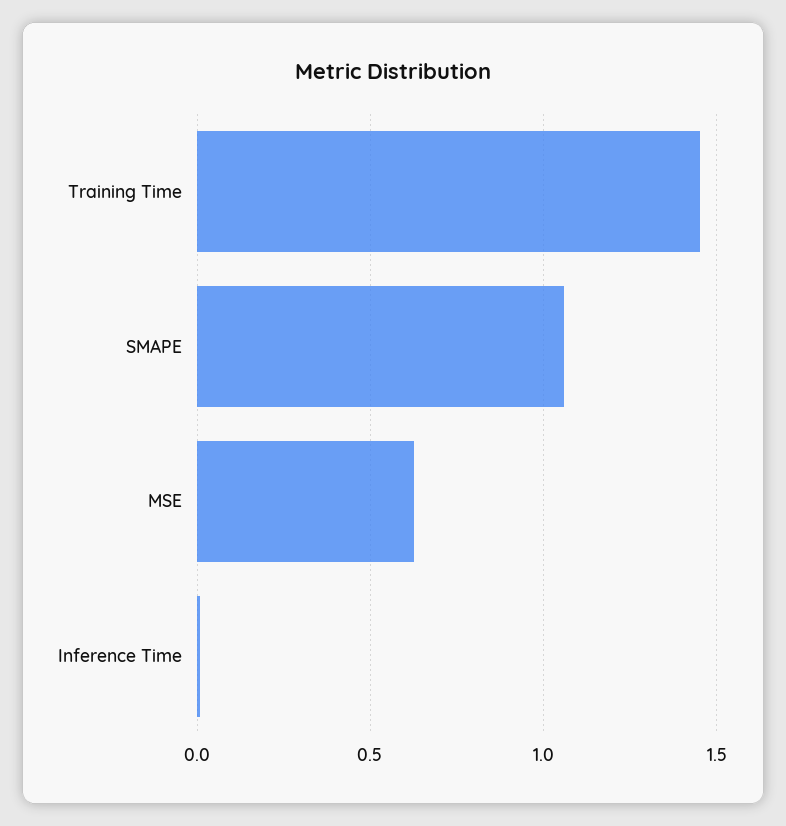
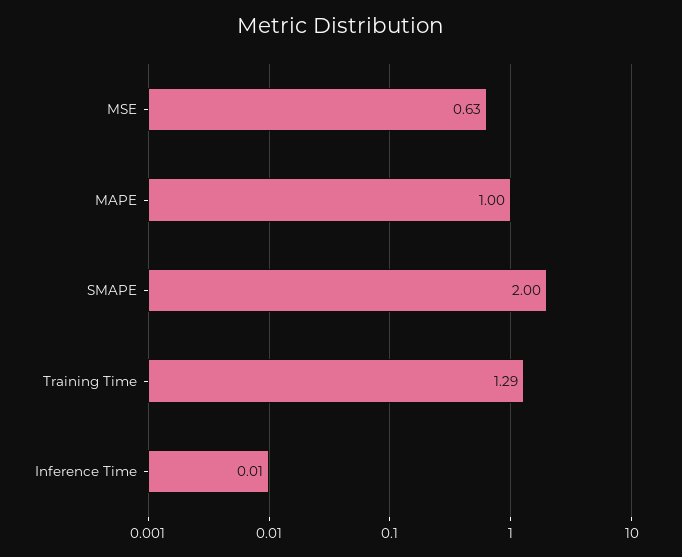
Training Time: 1.45 -> 1.29
SMAPE: 1.05 -> 2
MAPE: none -> 1

